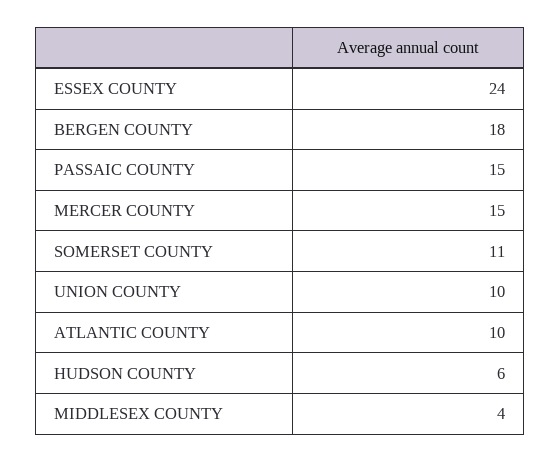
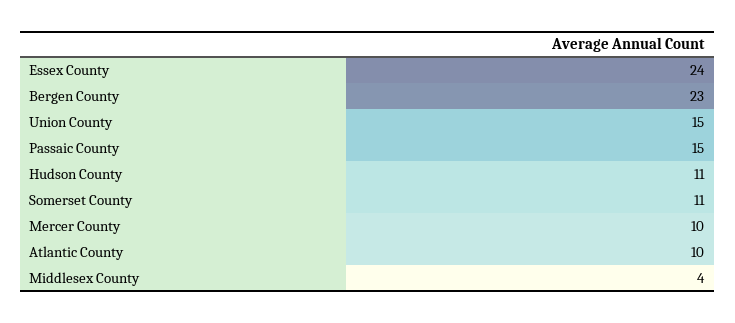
BERGEN COUNTY: 18 -> 23
MERCER COUNTY: 15 -> 10
UNION COUNTY: 10 -> 15
HUDSON COUNTY: 6 -> 11

